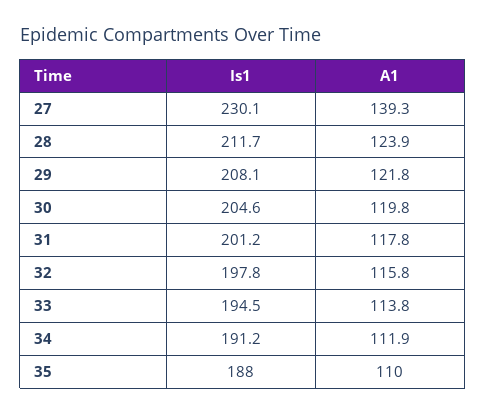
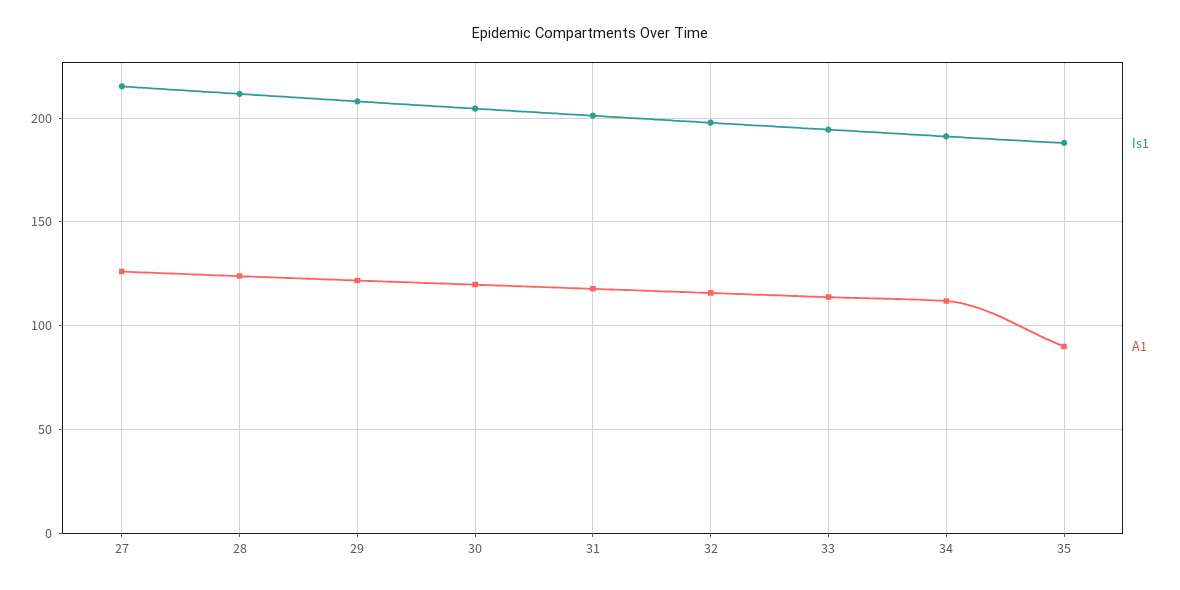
Is1, 27: 230.1 -> 215
A1, 27: 139.3 -> 125
A1, 35: 110 -> 90

